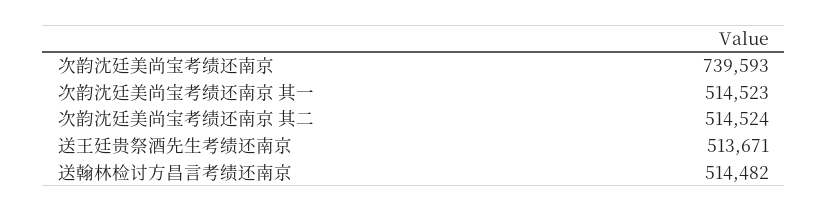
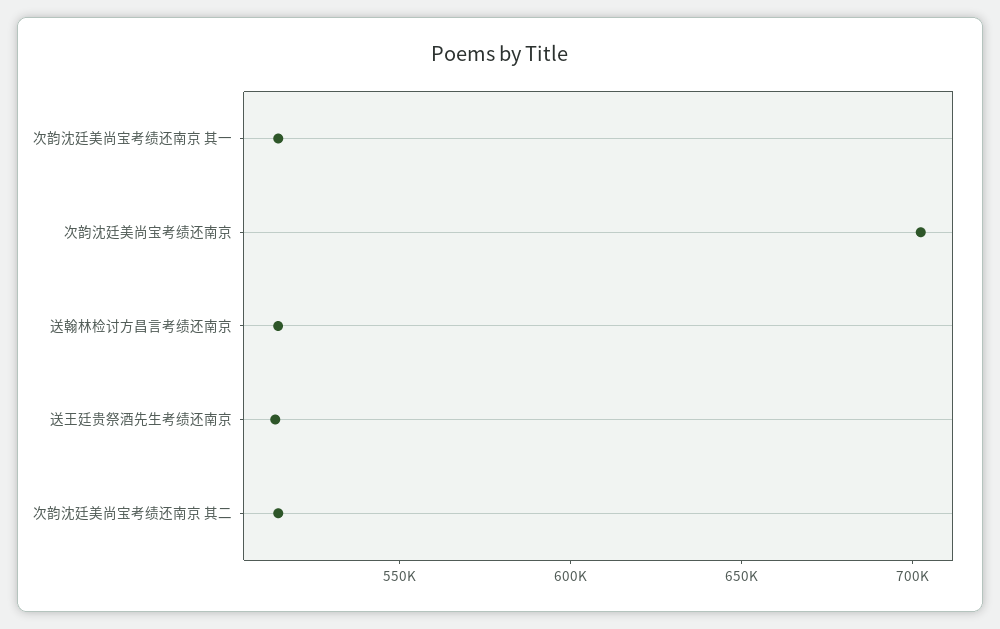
次韵沈廷美尚宝考绩还南京: 739593 -> 700000

